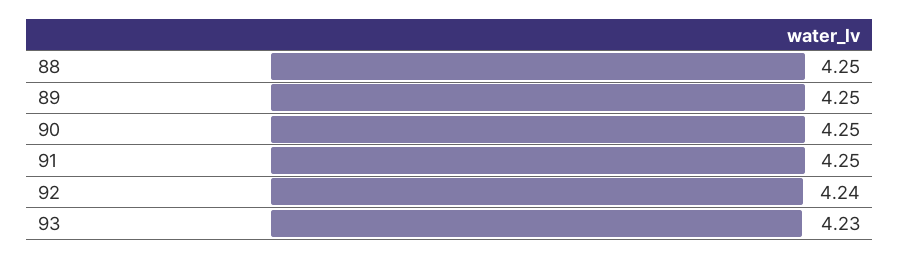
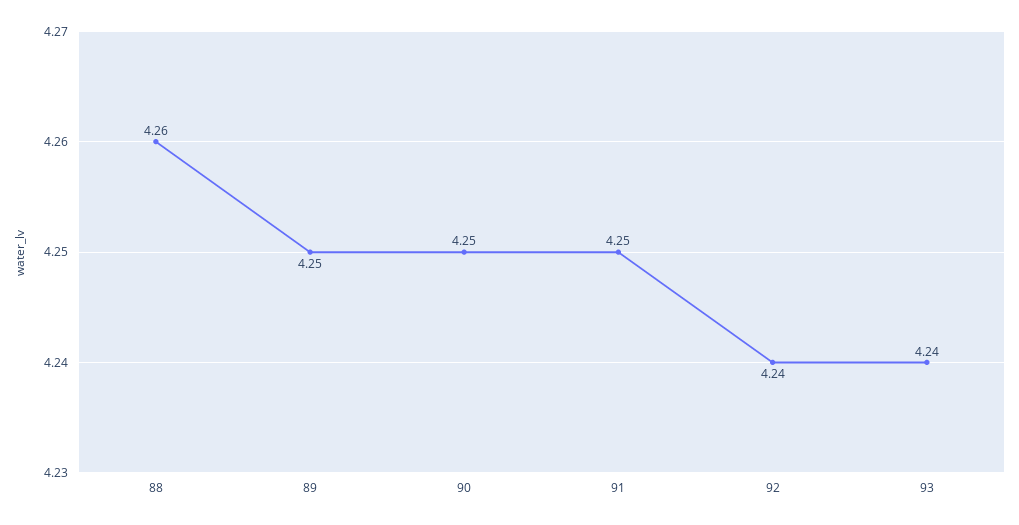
88: 4.25 -> 4.26
93: 4.23 -> 4.24

